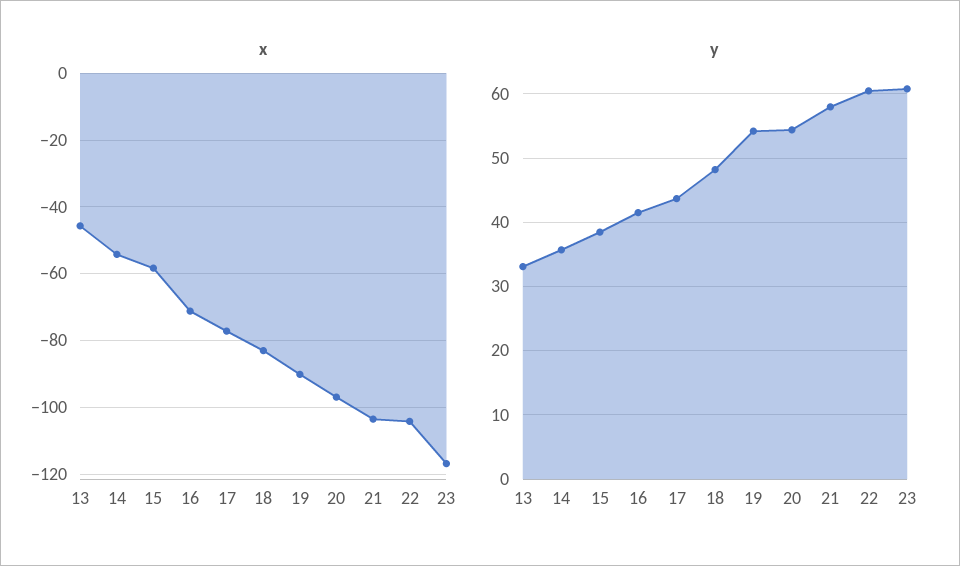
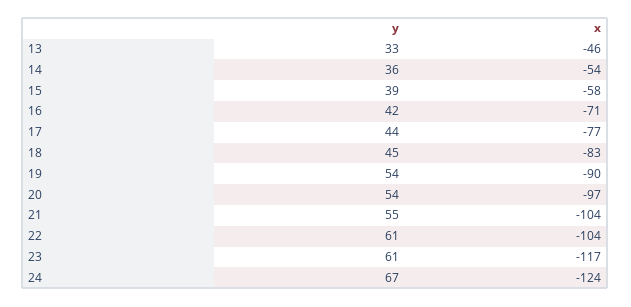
y, 18: 48 -> 45
y, 21: 58 -> 55
y, 24: none -> 67
x, 24: none -> -124

